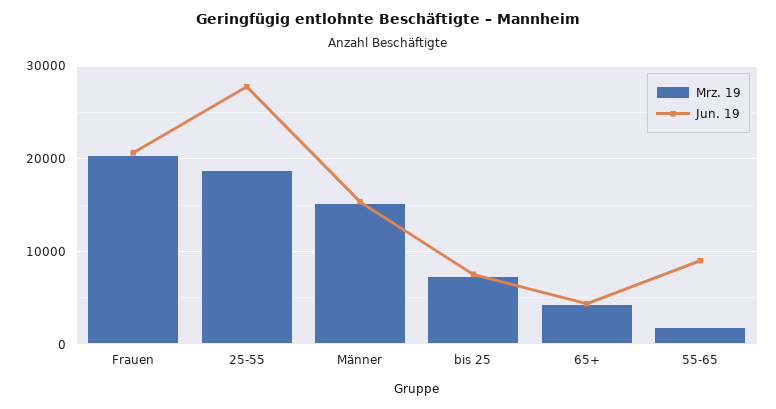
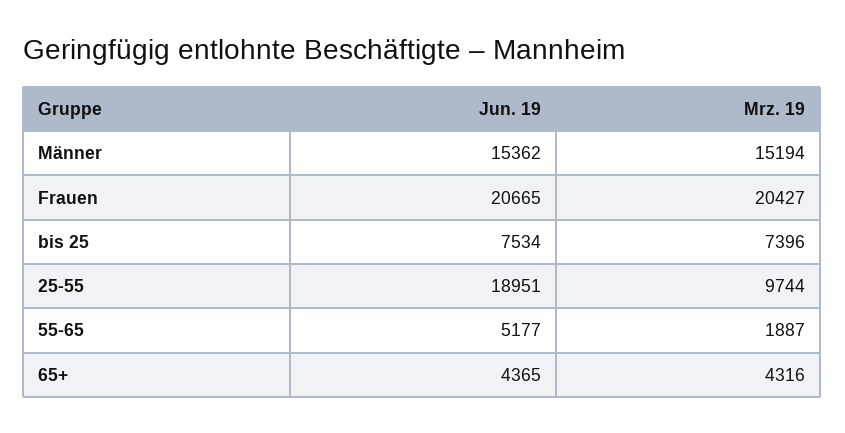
Mrz. 19, 25-55: 19000 -> 9744
Jun. 19, 25-55: 28000 -> 18951
Jun. 19, 55-65: 9000 -> 5177

